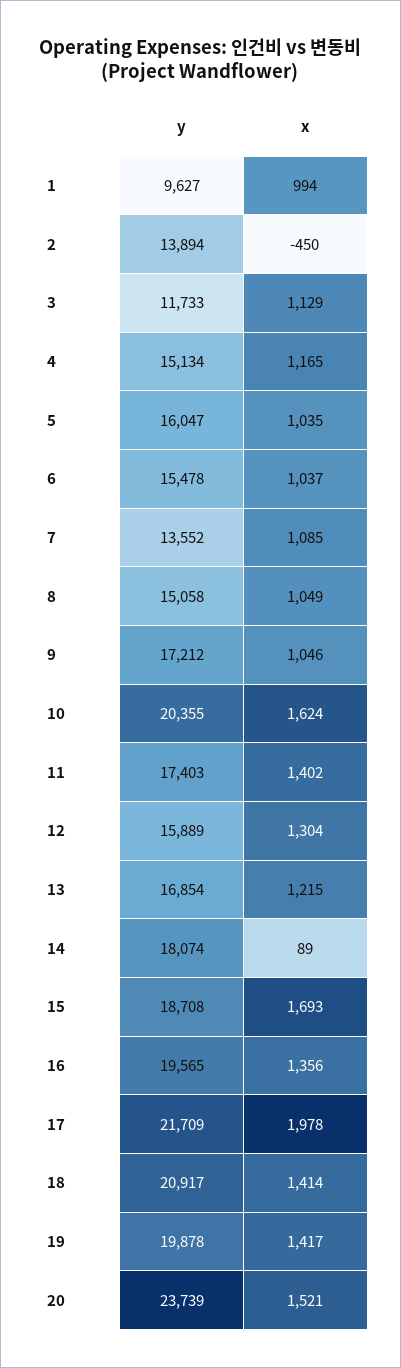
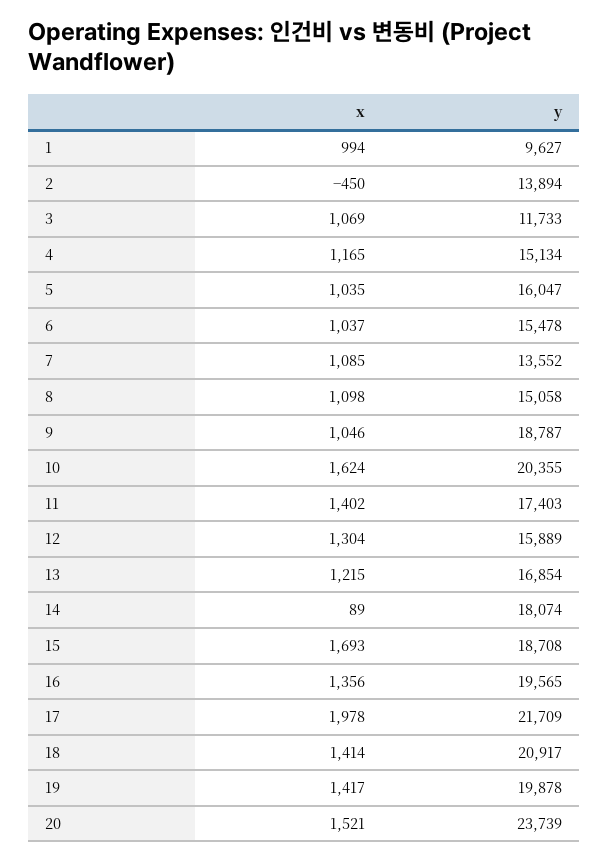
x, 3: 1129 -> 1069
x, 8: 1049 -> 1098
y, 9: 17212 -> 18787

